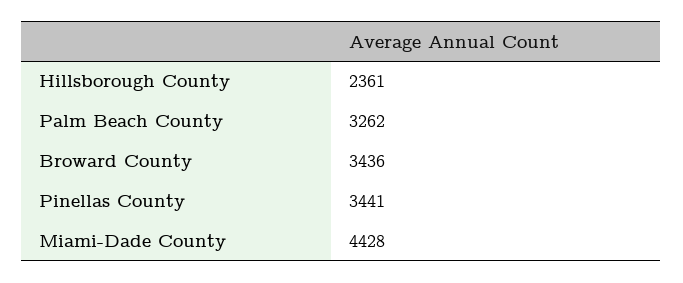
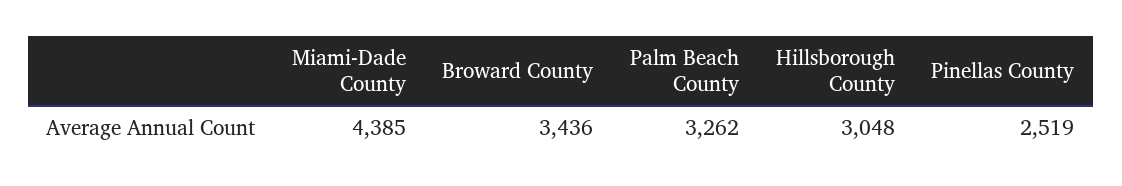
Hillsborough County: 2361 -> 3048
Pinellas County: 3441 -> 2519
Miami-Dade County: 4428 -> 4385

